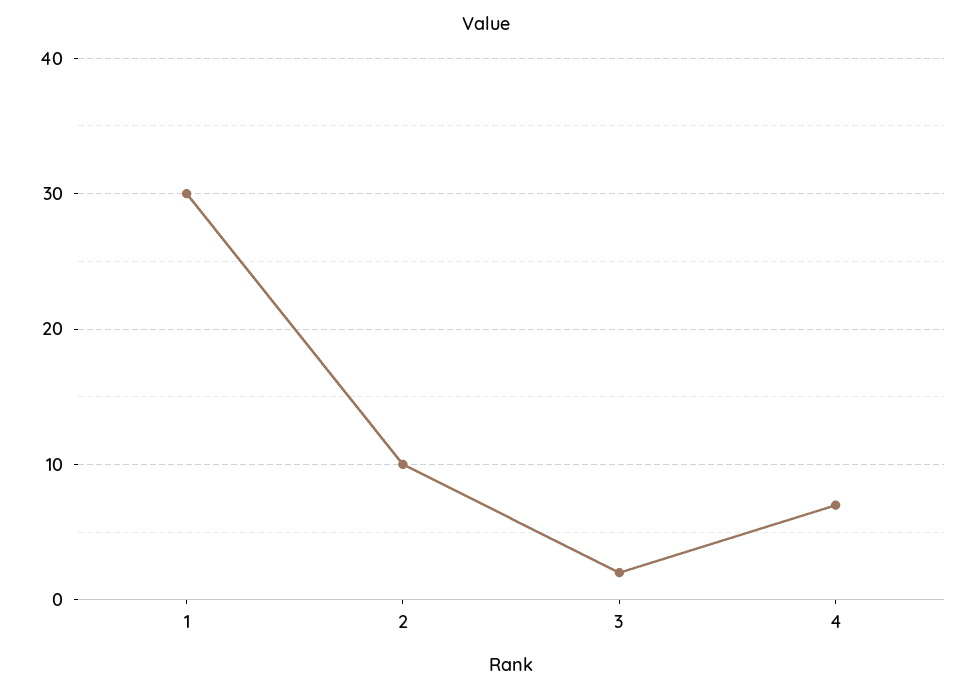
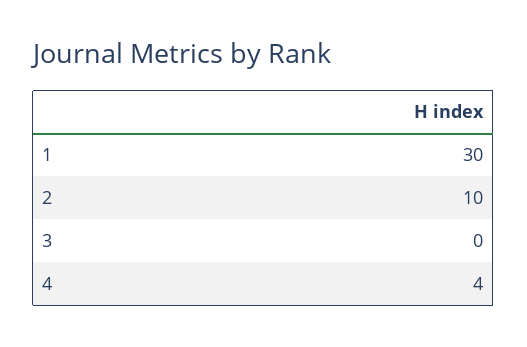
3: 2 -> 0
4: 7 -> 4

